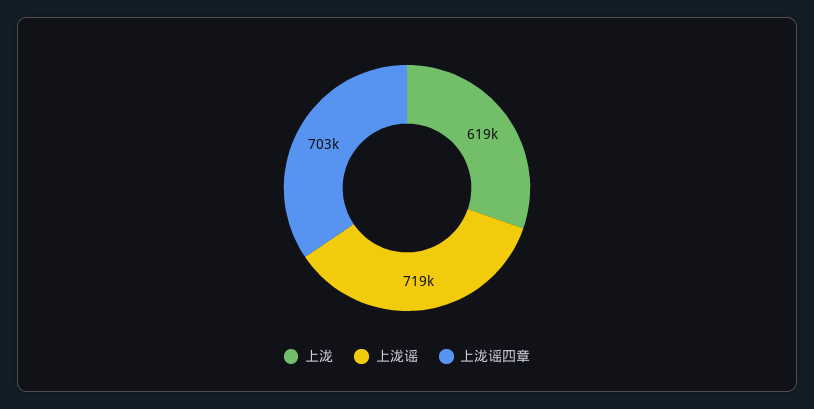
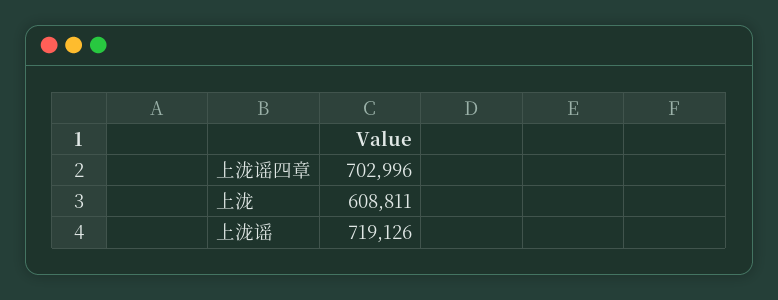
上泷: 619000 -> 608811

